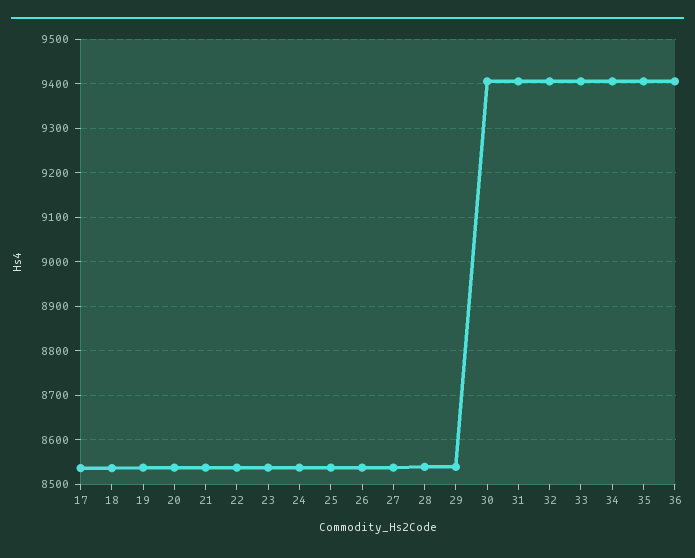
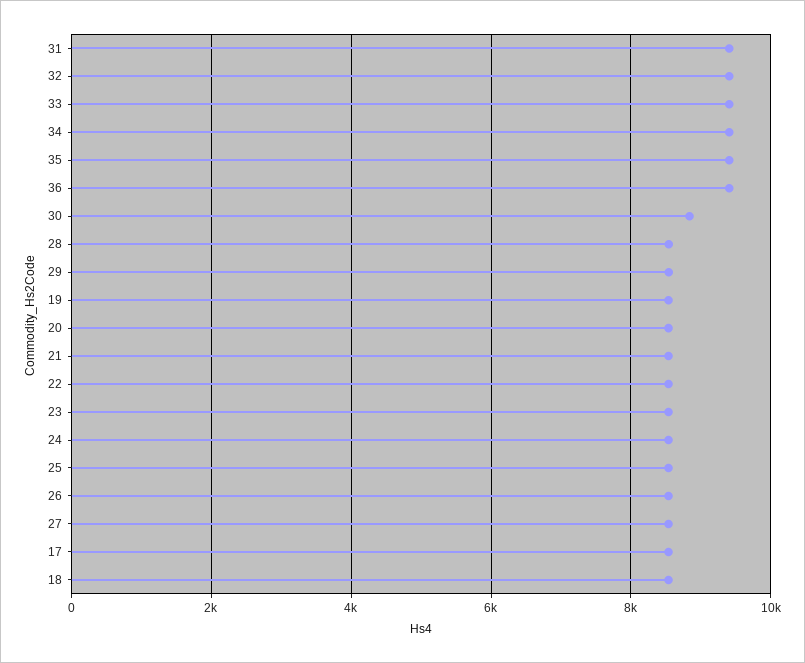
30: 9400 -> 8800

